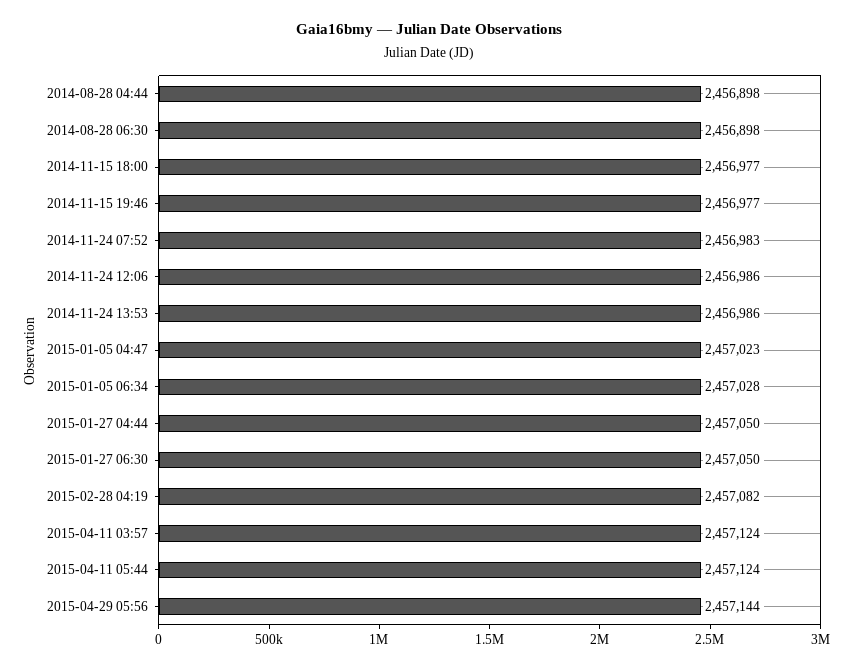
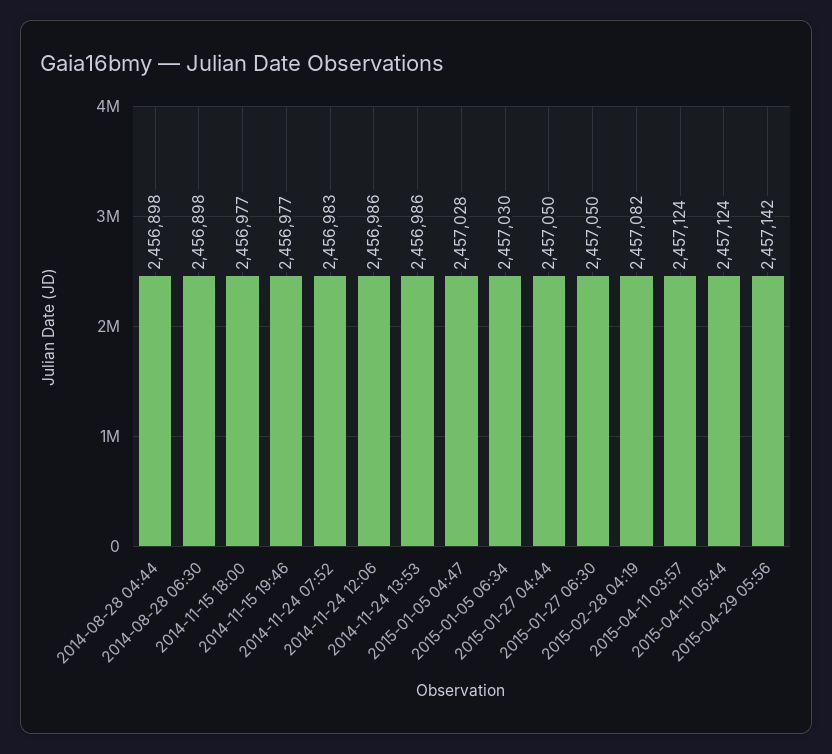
2015-01-05 04:47: 2457023 -> 2457028
2015-01-05 06:34: 2457028 -> 2457030
2015-04-29 05:56: 2457144 -> 2457142

